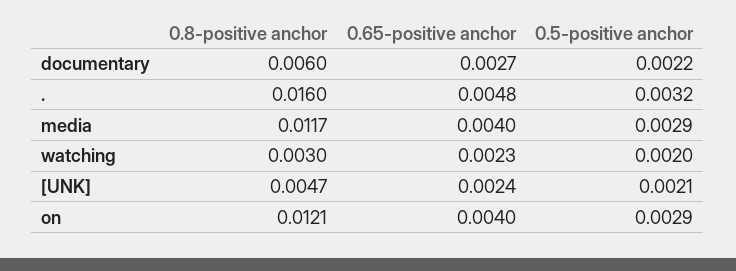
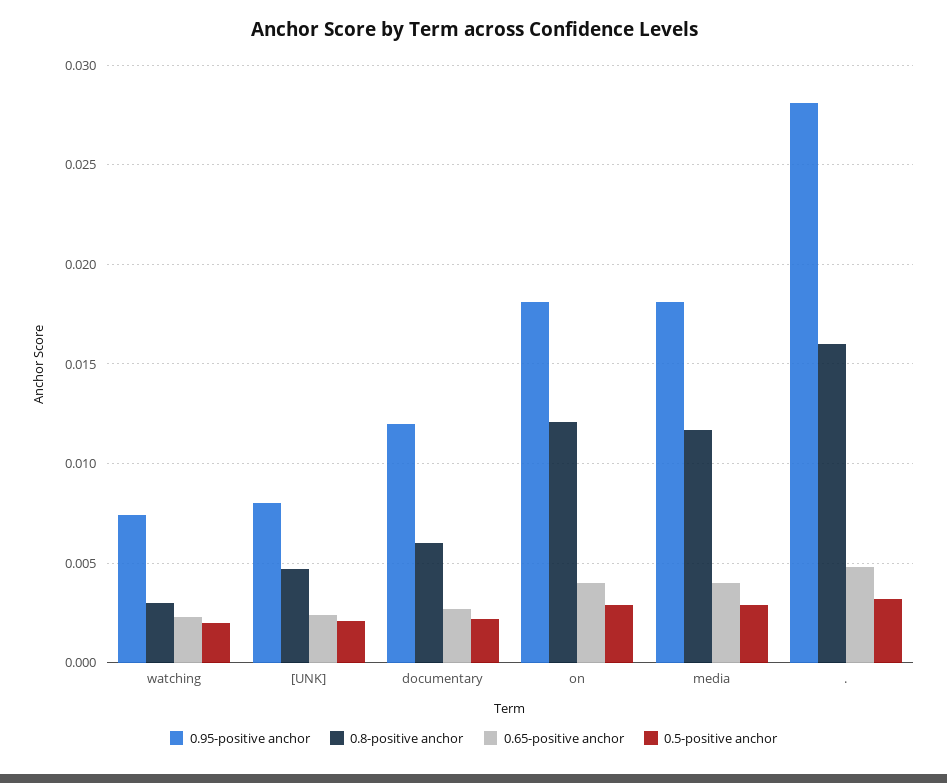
0.95-positive anchor, watching: none -> 0.0075
0.95-positive anchor, [UNK]: none -> 0.008
0.95-positive anchor, documentary: none -> 0.012
0.95-positive anchor, on: none -> 0.018
0.95-positive anchor, media: none -> 0.018
0.95-positive anchor, .: none -> 0.028

